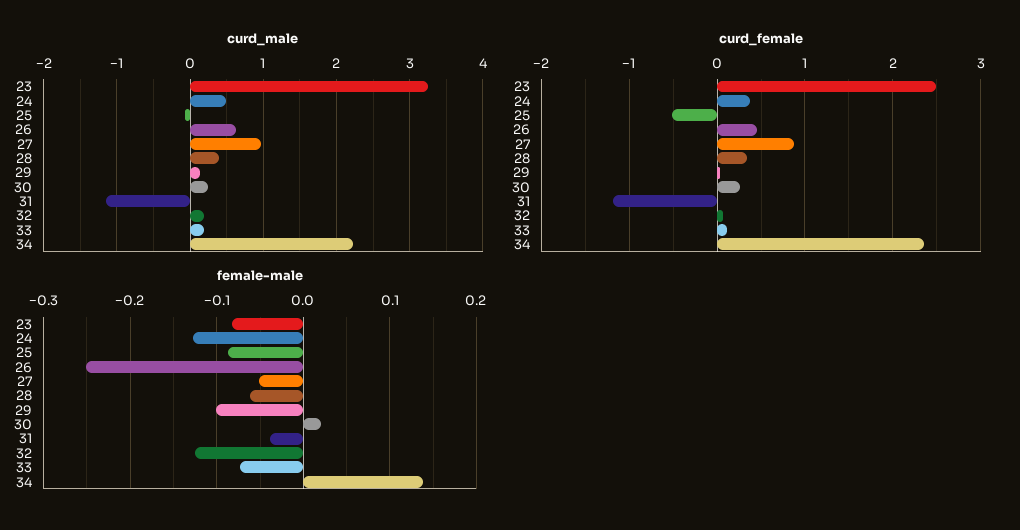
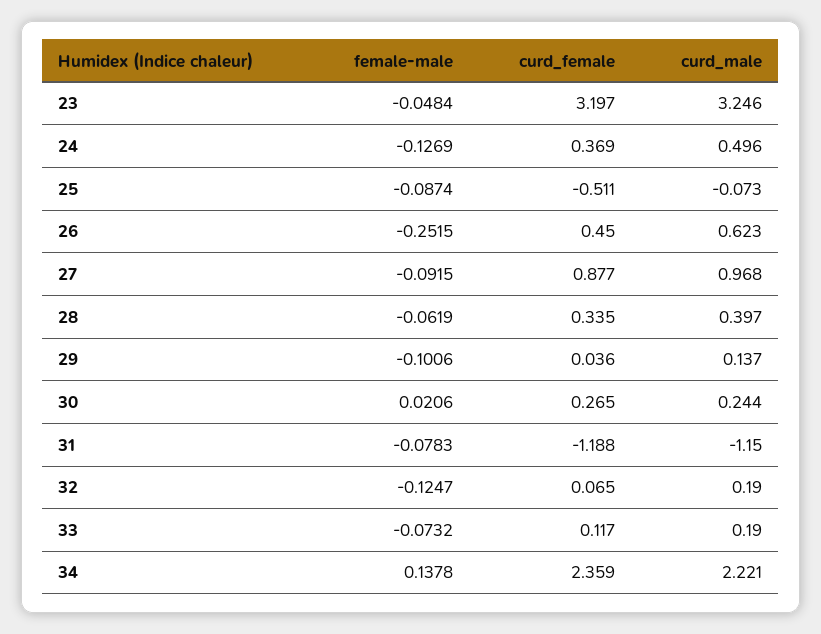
curd_female, 23: 2.5 -> 3.197
female-male, 23: -0.08 -> -0.0484
female-male, 27: -0.05 -> -0.0915
female-male, 31: -0.04 -> -0.0783

